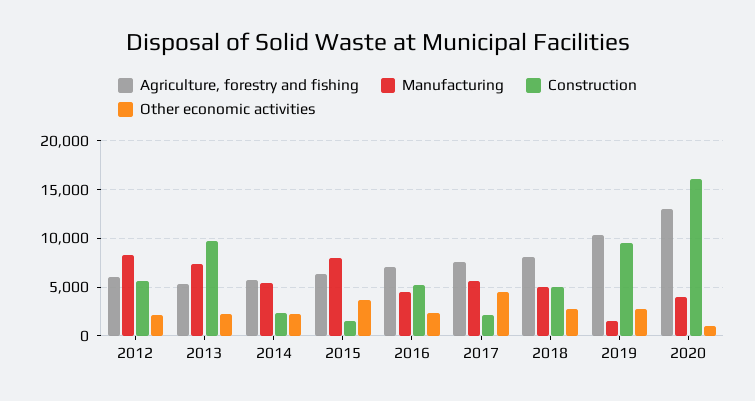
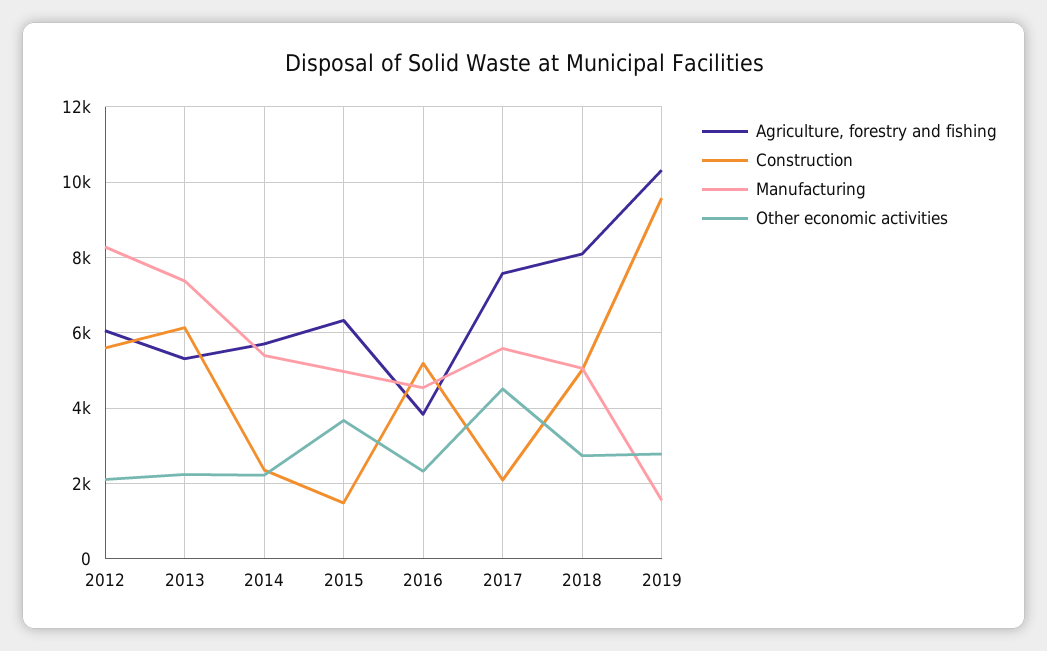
Construction, 2013: 10000 -> 6200
Manufacturing, 2015: 8000 -> 5000
Agriculture, forestry and fishing, 2016: 7000 -> 3800
Agriculture, forestry and fishing, 2020: 13000 -> none
Manufacturing, 2020: 4000 -> none
Construction, 2020: 16000 -> none
Other economic activities, 2020: 1000 -> none

